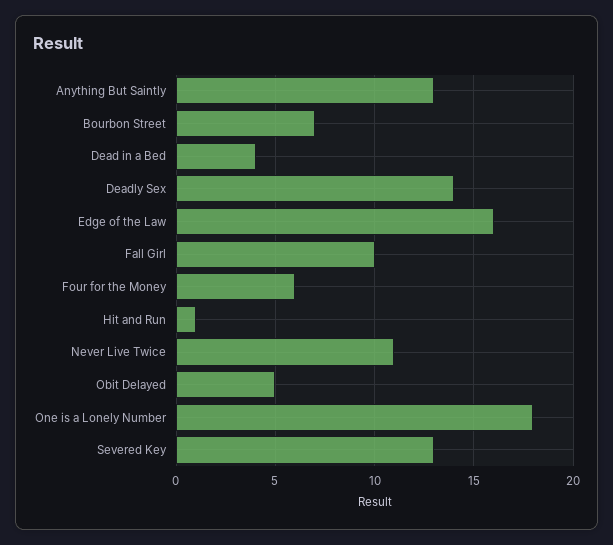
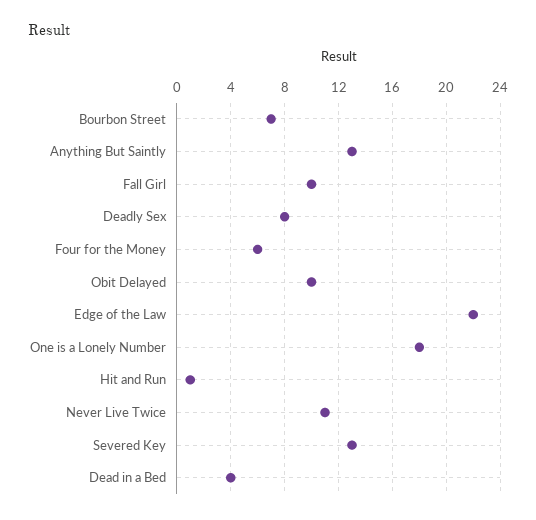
Deadly Sex: 14 -> 8
Edge of the Law: 16 -> 22
Obit Delayed: 5 -> 10

